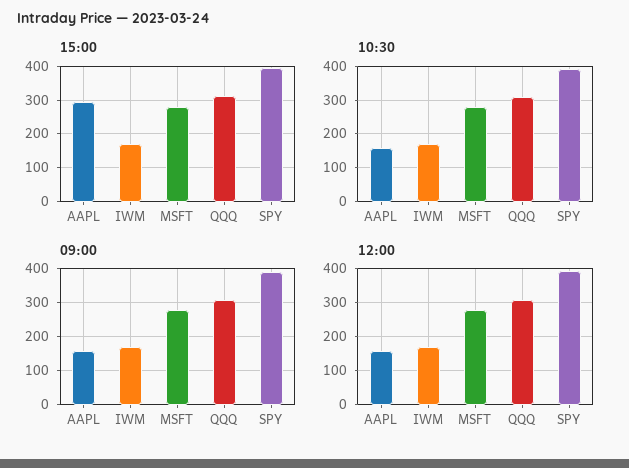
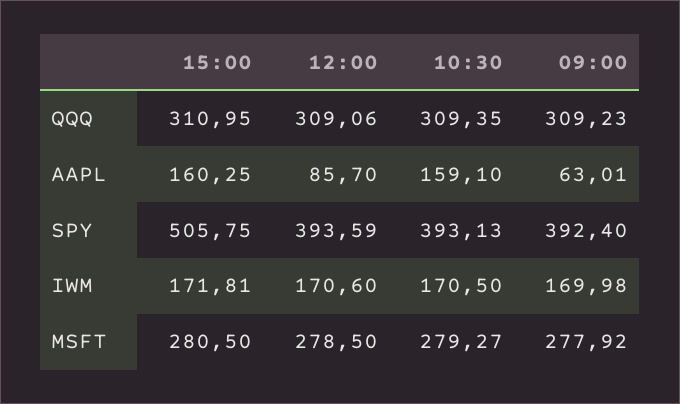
15:00, AAPL: 300 -> 160.25
15:00, SPY: 400 -> 505.75
09:00, AAPL: 160 -> 63.01
12:00, AAPL: 160 -> 85.7

